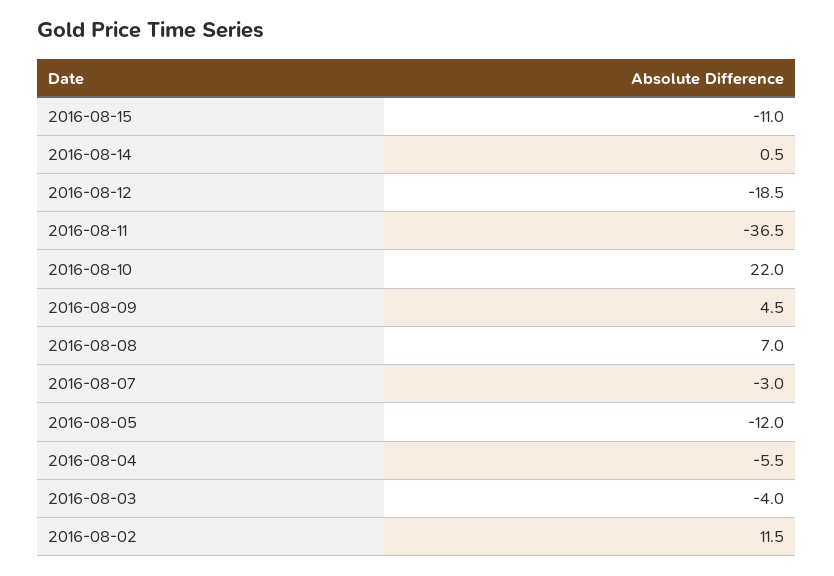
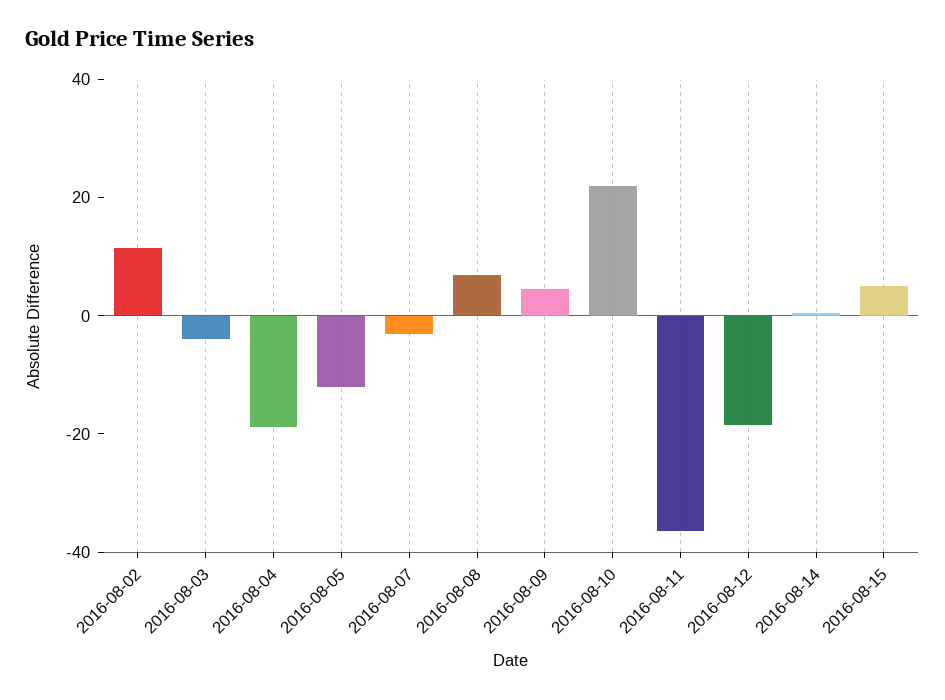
2016-08-15: -11 -> 5
2016-08-04: -5.5 -> -20

